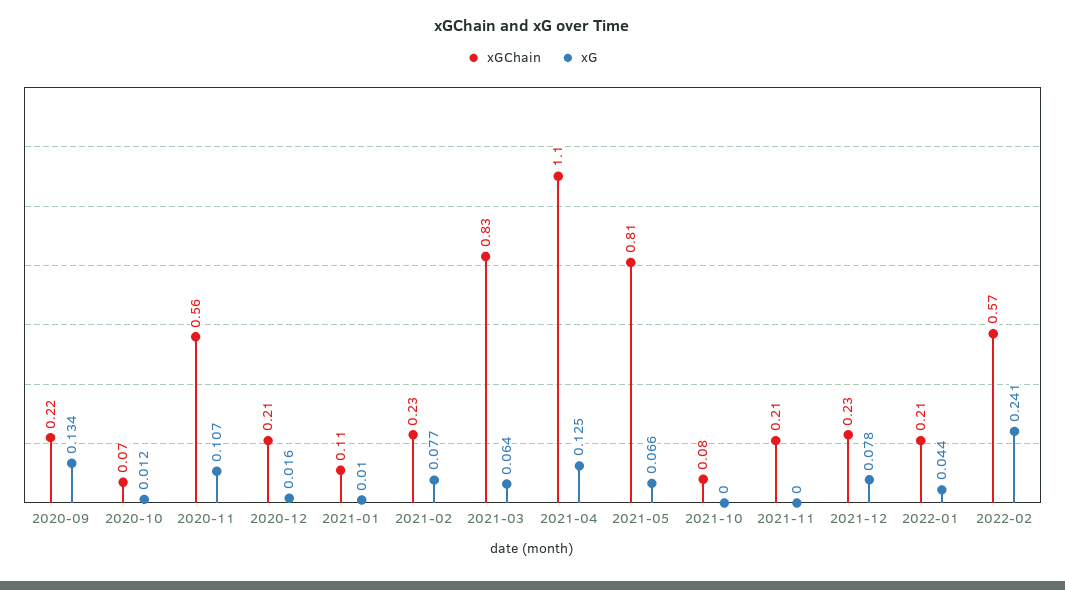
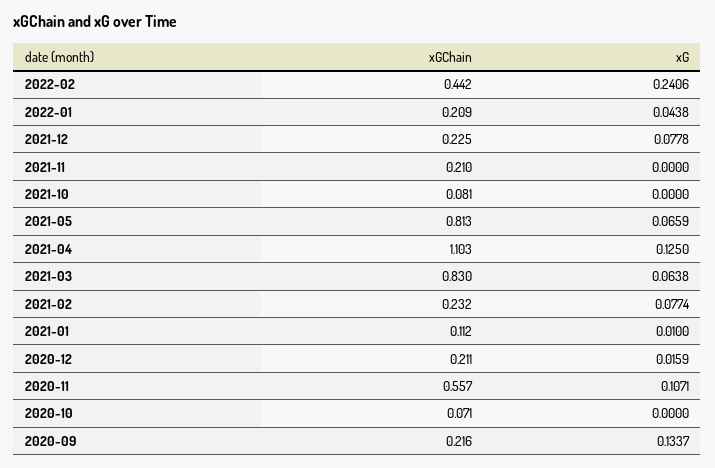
xG, 2020-10: 0.012 -> 0
xGChain, 2022-02: 0.57 -> 0.442

